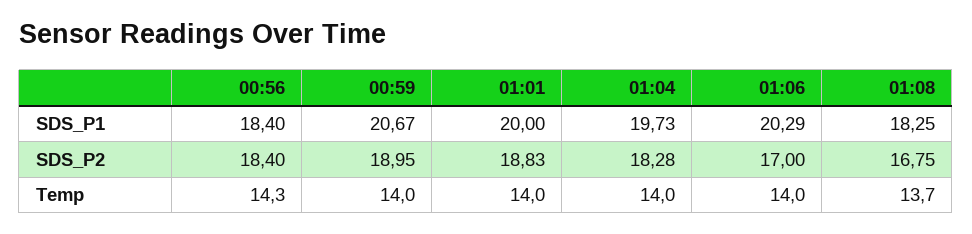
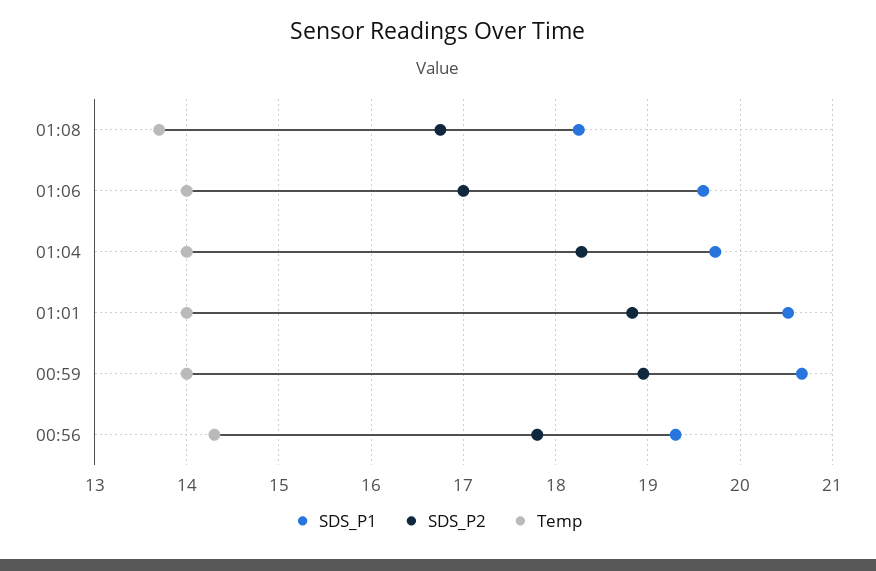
SDS_P1, 00:56: 18.4 -> 19.3
SDS_P1, 01:01: 20 -> 20.5
SDS_P1, 01:06: 20.29 -> 19.6
SDS_P2, 00:56: 18.4 -> 17.8

